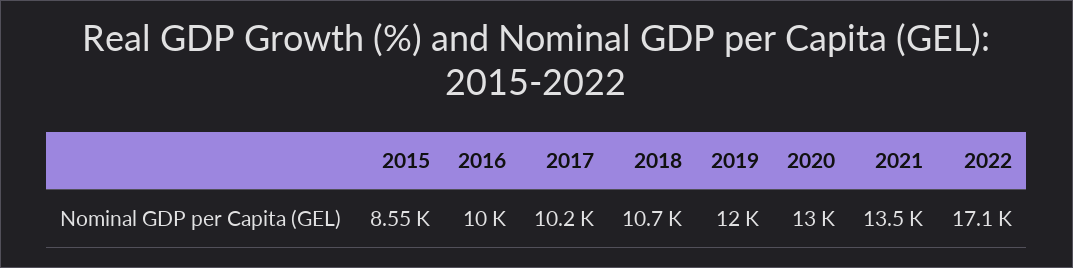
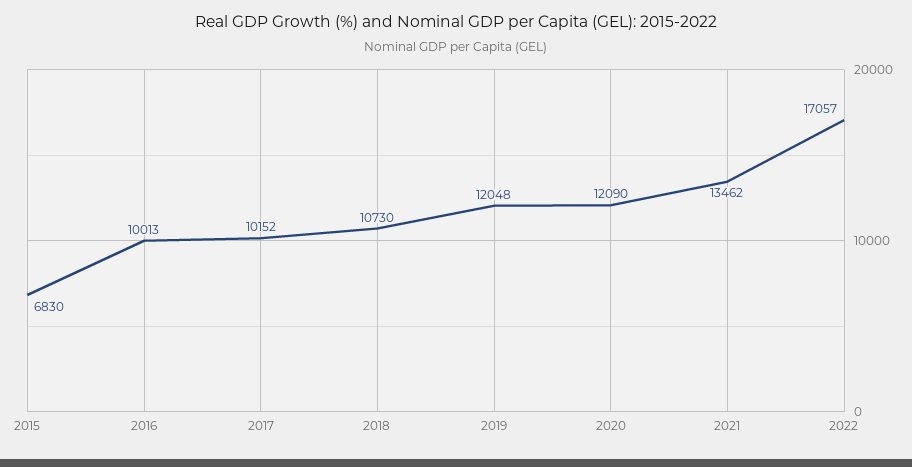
2015: 8550 -> 6830
2020: 13000 -> 12090

